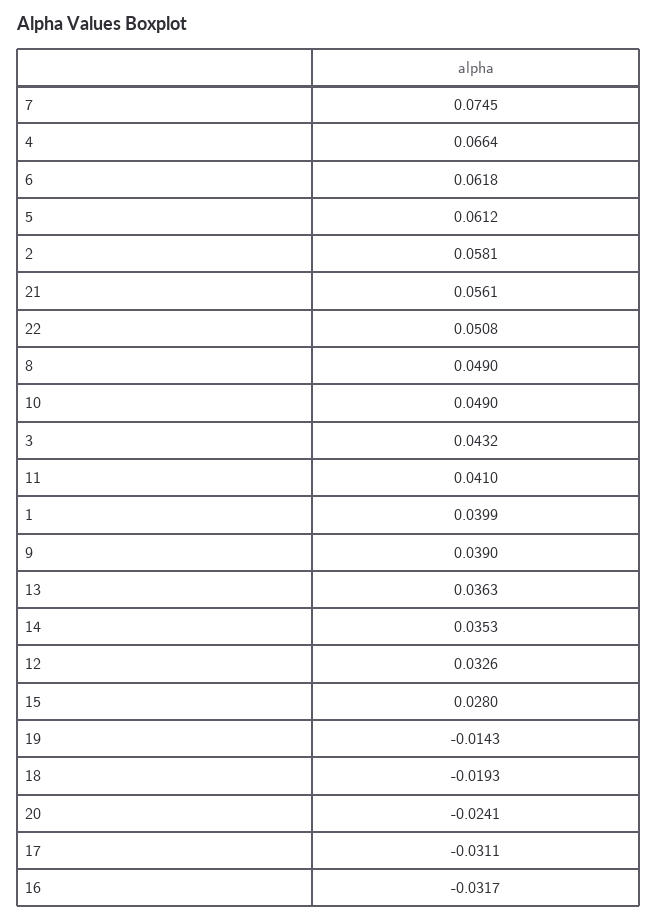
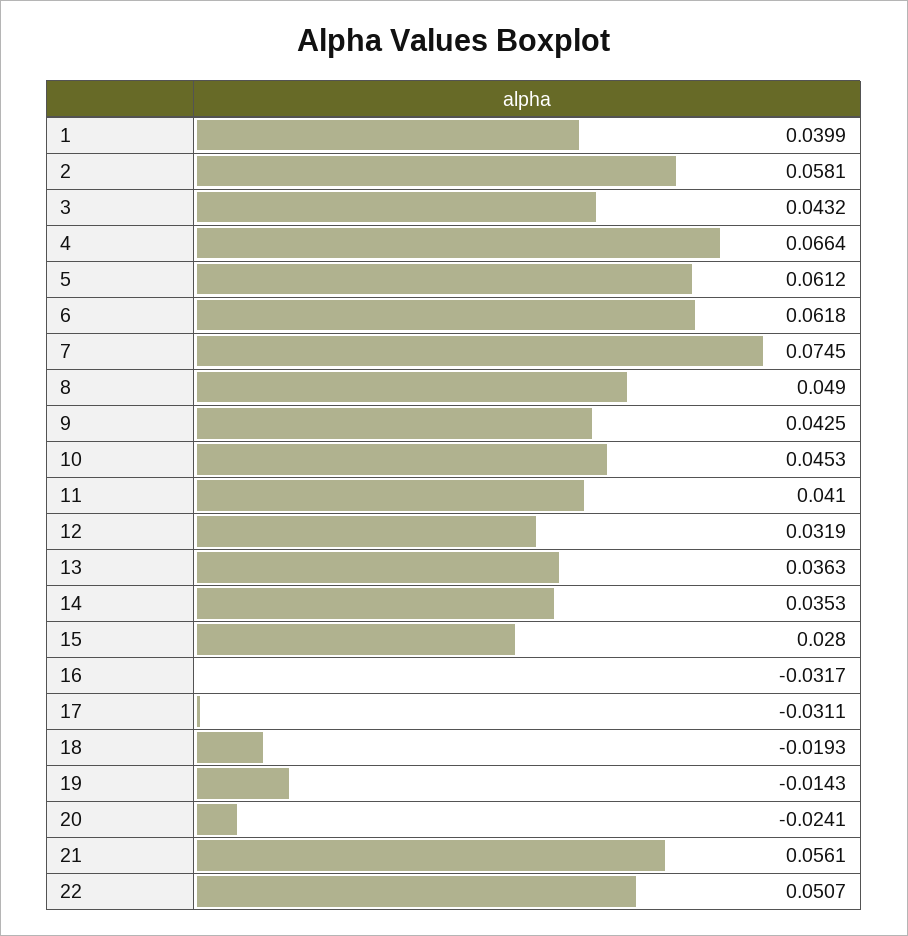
22: 0.0508 -> 0.0507
10: 0.049 -> 0.0453
9: 0.039 -> 0.0425
12: 0.0326 -> 0.0319

